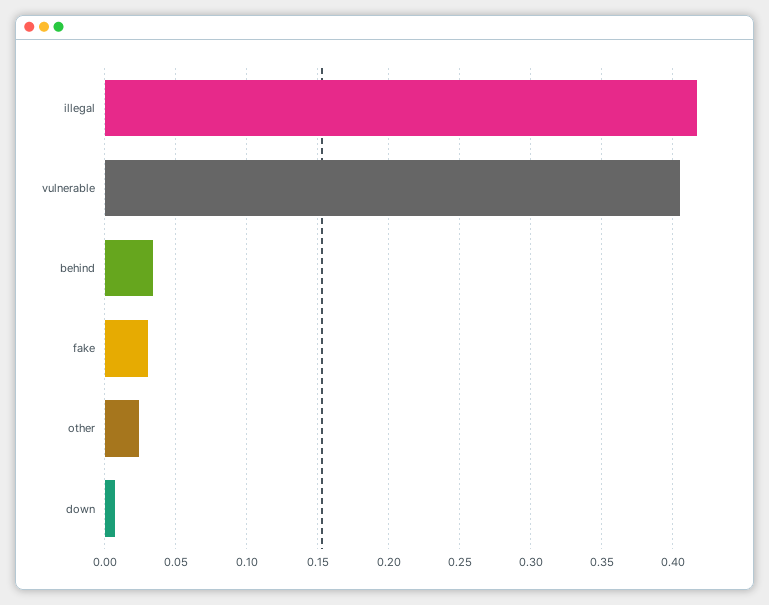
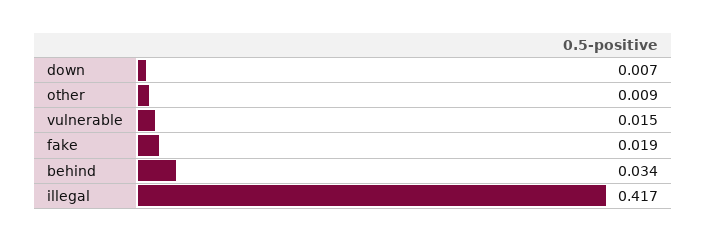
vulnerable: 0.405 -> 0.015
fake: 0.03 -> 0.019
other: 0.025 -> 0.009

